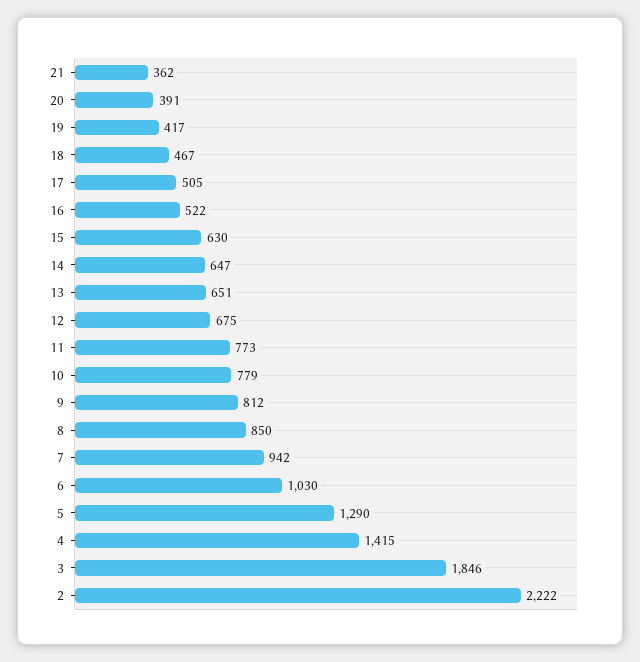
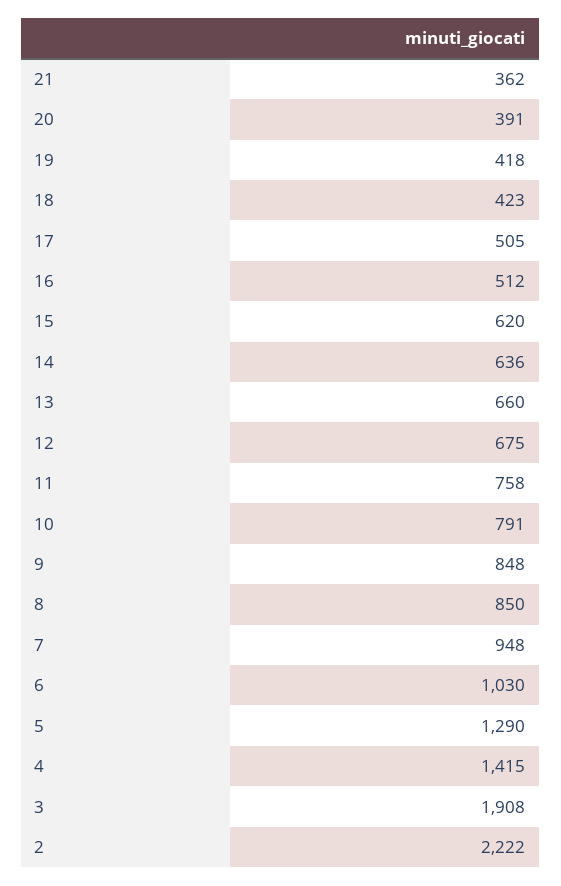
19: 417 -> 418
18: 467 -> 423
16: 522 -> 512
15: 630 -> 620
14: 647 -> 636
13: 651 -> 660
11: 773 -> 758
10: 779 -> 791
9: 812 -> 848
7: 942 -> 948
3: 1846 -> 1908

